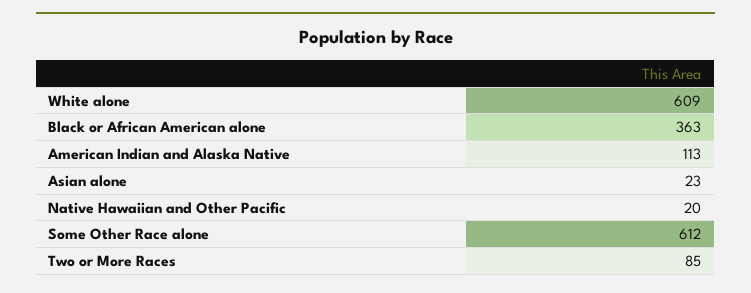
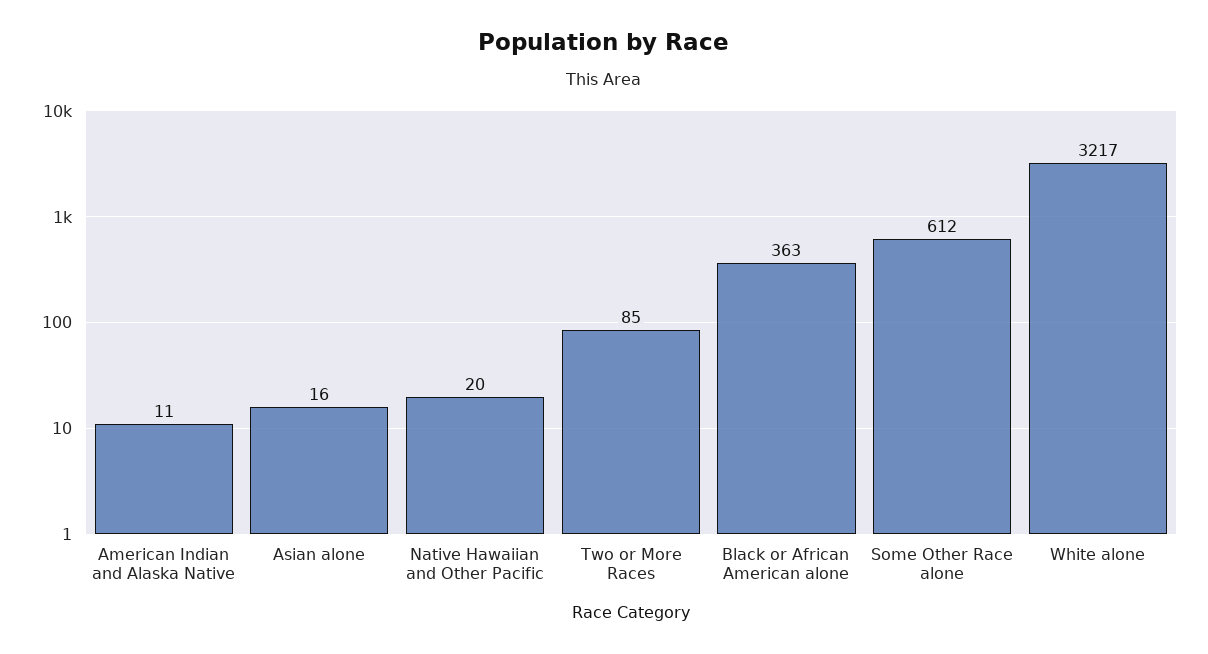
White alone: 609 -> 3217
American Indian and Alaska Native: 113 -> 11
Asian alone: 23 -> 16

